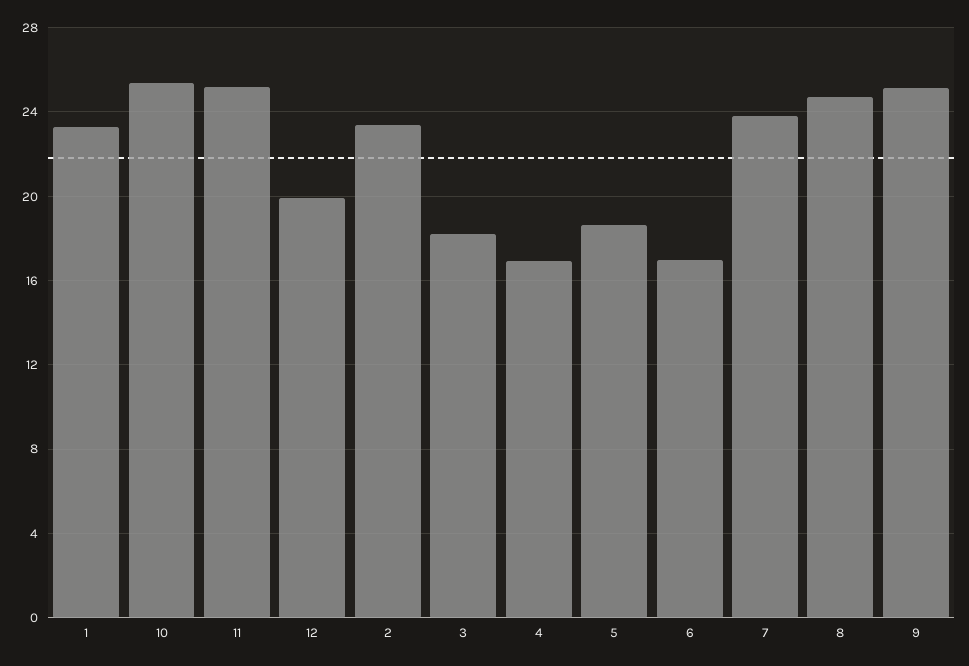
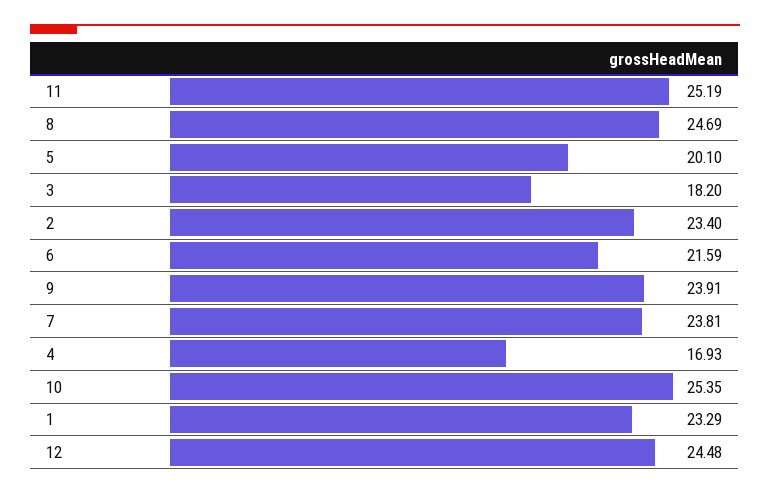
12: 20 -> 24.48
5: 18.5 -> 20.1
6: 17 -> 21.59
9: 25 -> 23.91

